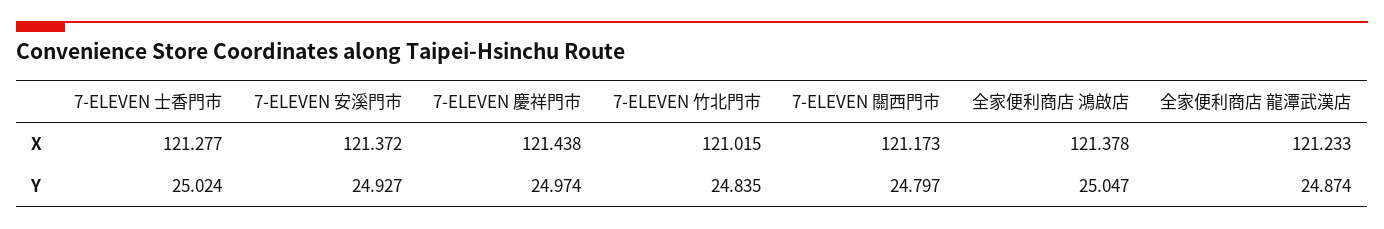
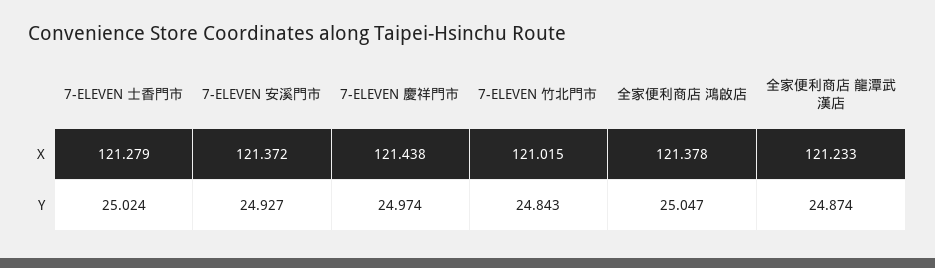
7-ELEVEN 士香門市, X: 121.277 -> 121.279
7-ELEVEN 關西門市, X: 121.173 -> none
7-ELEVEN 竹北門市, Y: 24.835 -> 24.843
7-ELEVEN 關西門市, Y: 24.797 -> none

